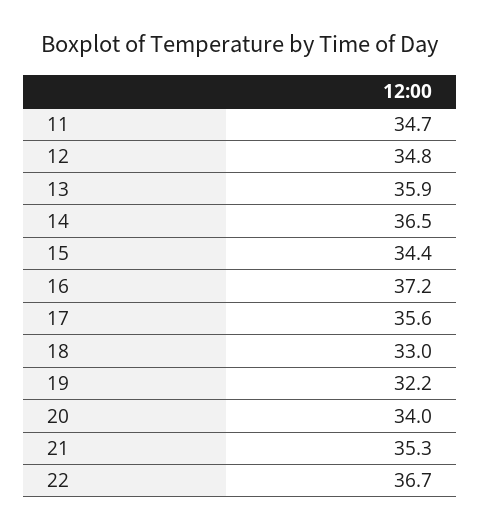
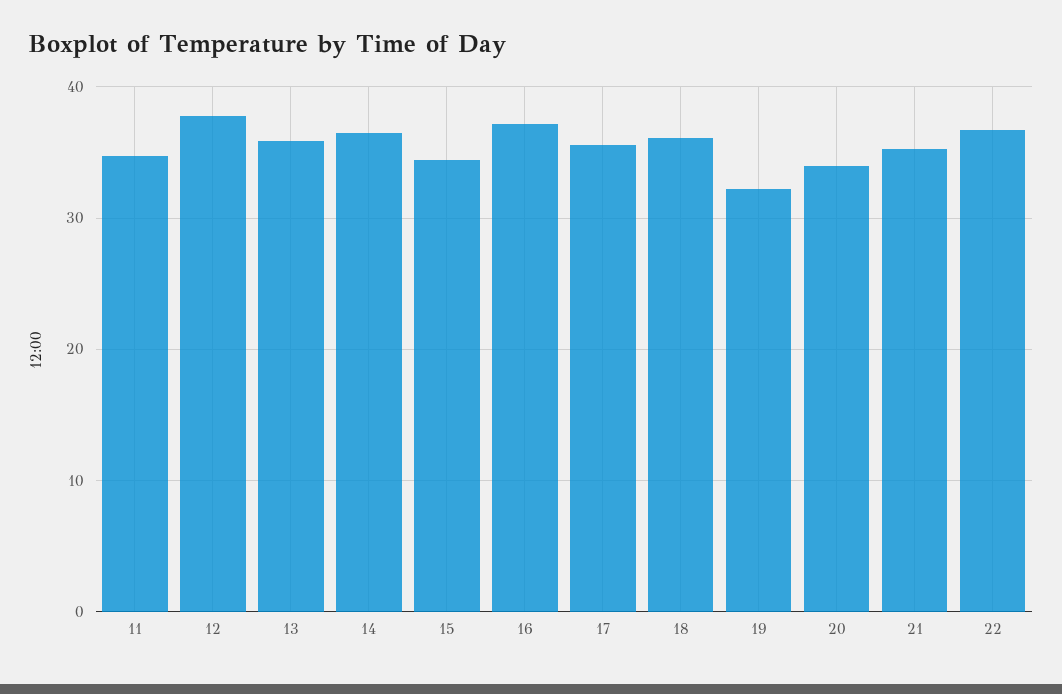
12: 34.8 -> 38
18: 33 -> 36

